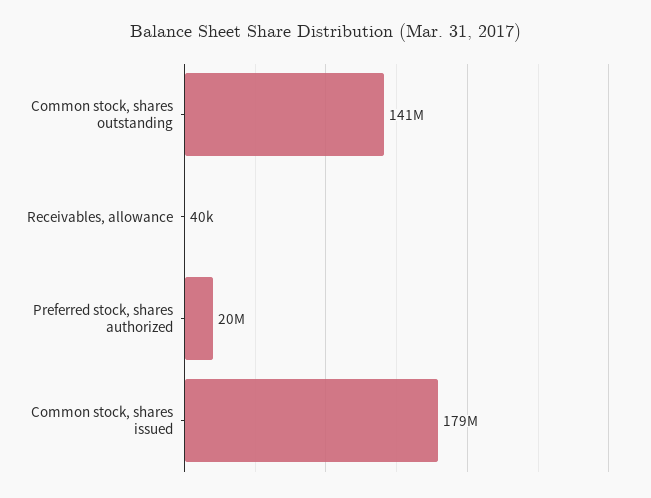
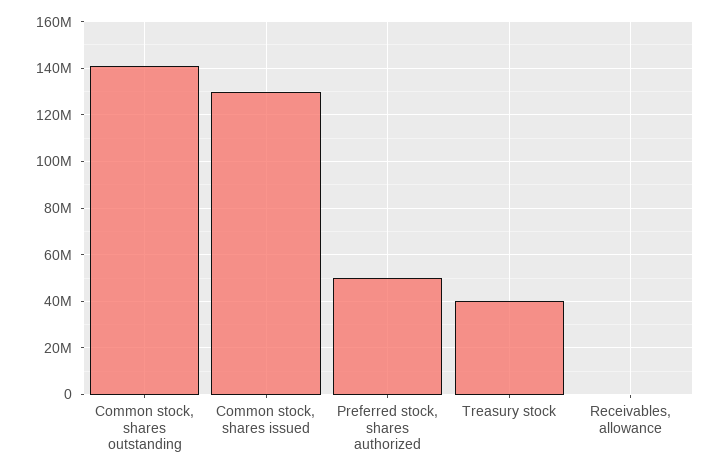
Preferred stock, shares authorized: 20000000 -> 50000000
Common stock, shares issued: 179000000 -> 130000000
Treasury stock: none -> 40000000

